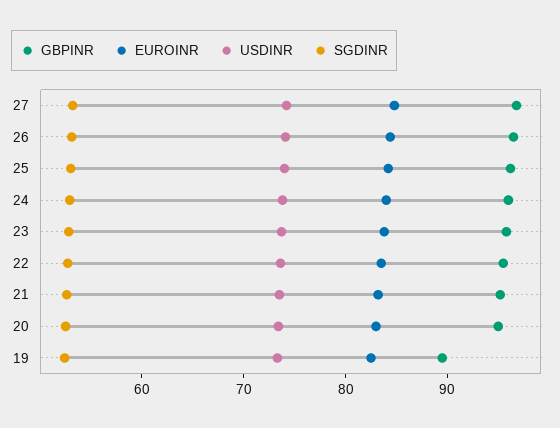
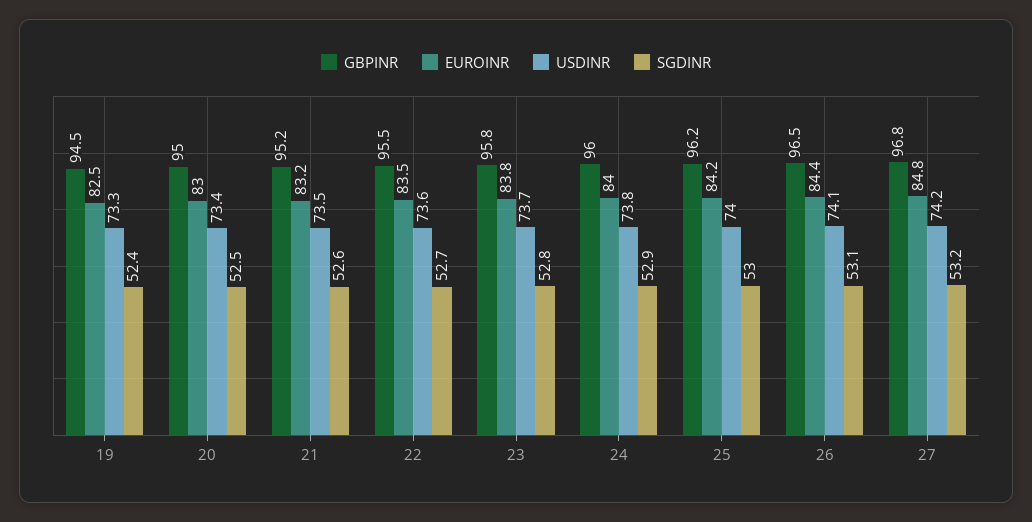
GBPINR, 19: 90 -> 94.5

